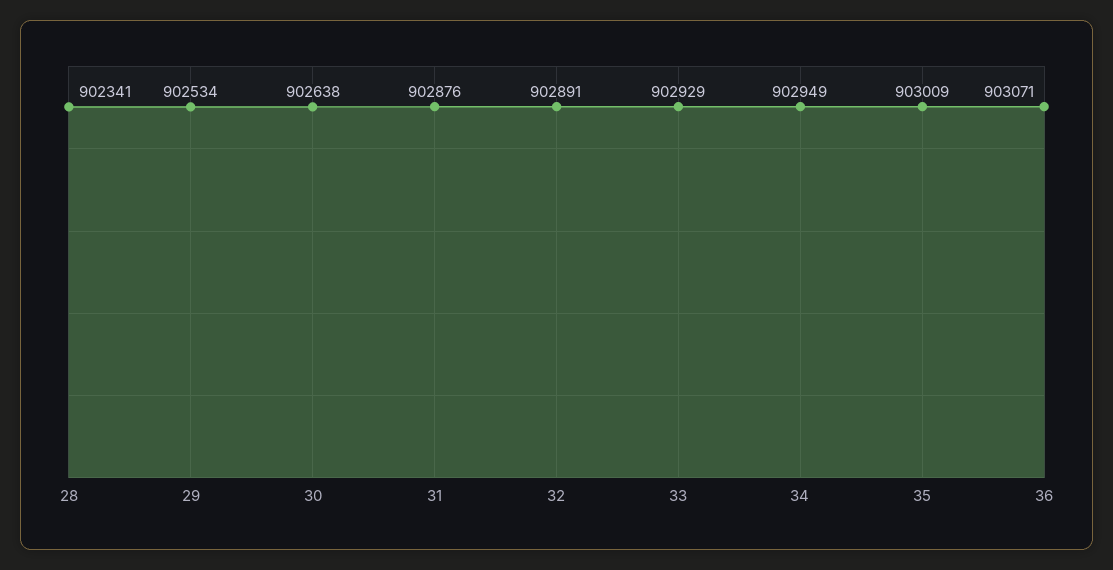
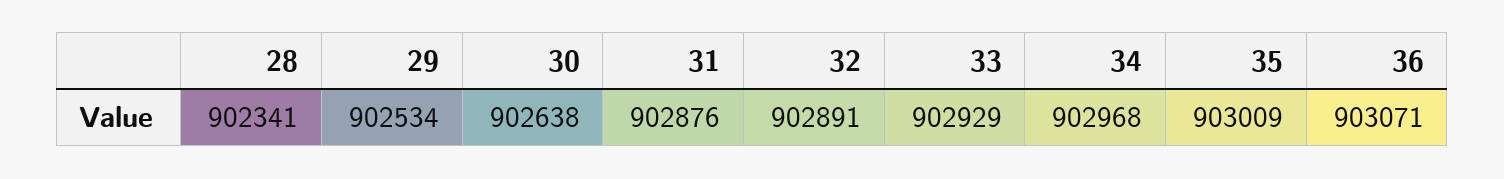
34: 902949 -> 902968

